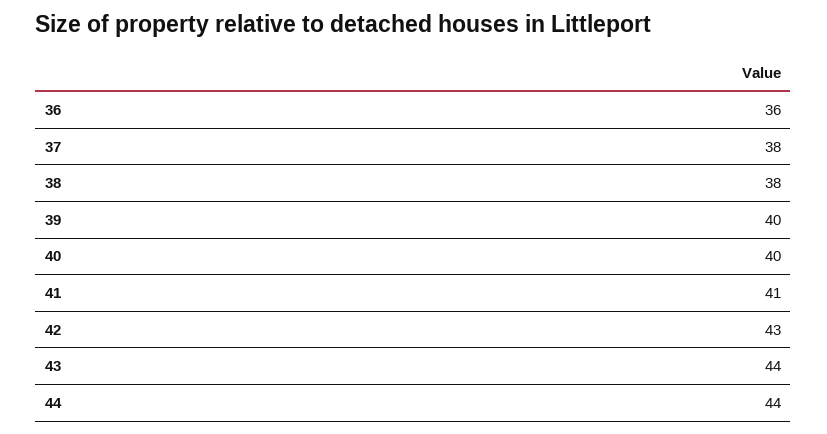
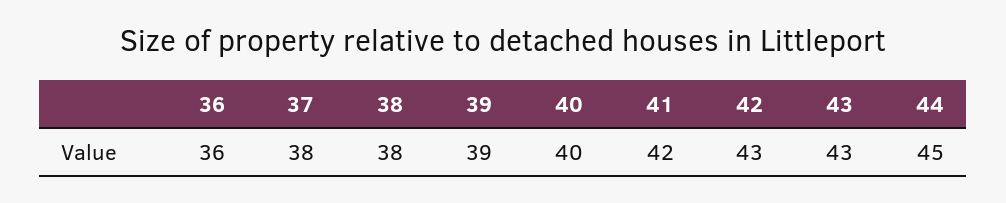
39: 40 -> 39
41: 41 -> 42
43: 44 -> 43
44: 44 -> 45

